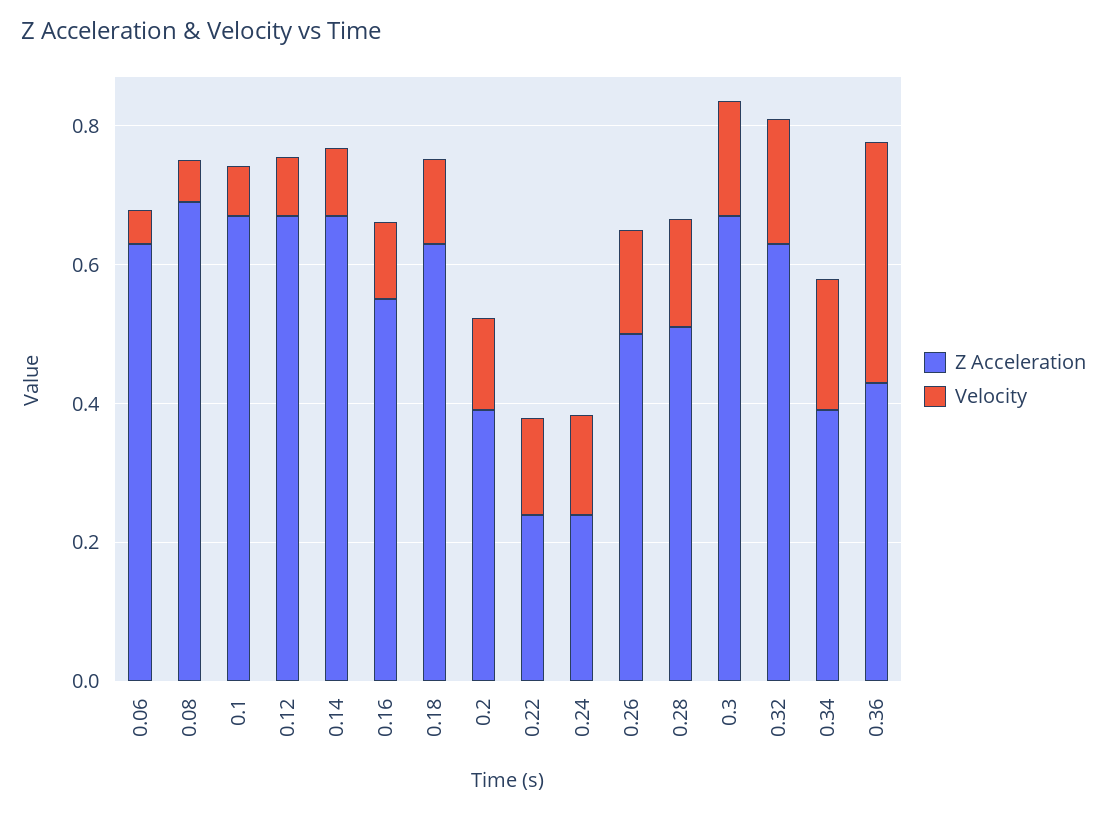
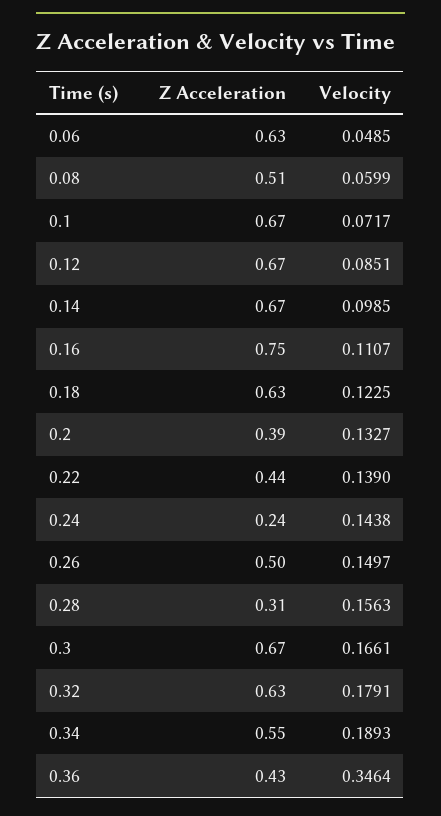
Z Acceleration, 0.08: 0.7 -> 0.51
Z Acceleration, 0.16: 0.55 -> 0.75
Z Acceleration, 0.22: 0.25 -> 0.44
Z Acceleration, 0.28: 0.5 -> 0.31
Z Acceleration, 0.34: 0.4 -> 0.55

